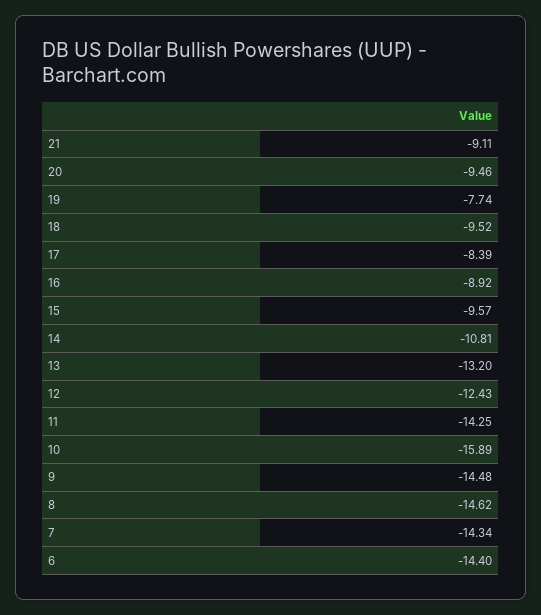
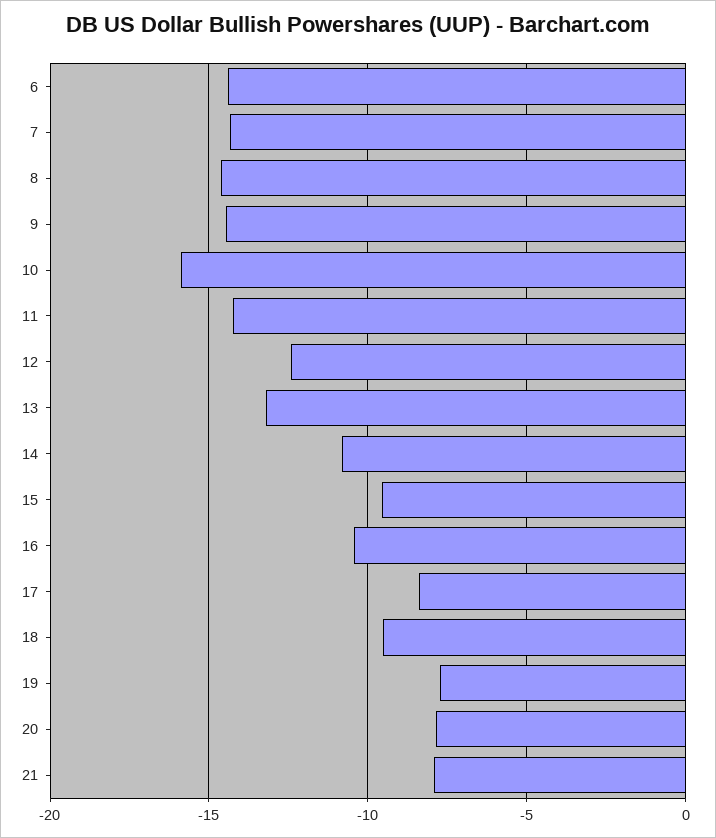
21: -9.11 -> -8
20: -9.46 -> -8
16: -8.92 -> -10.5

